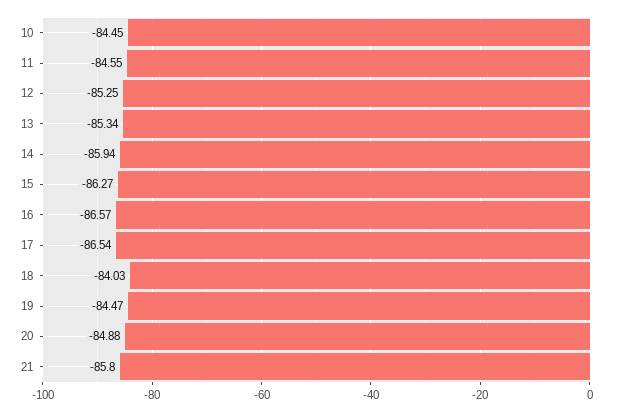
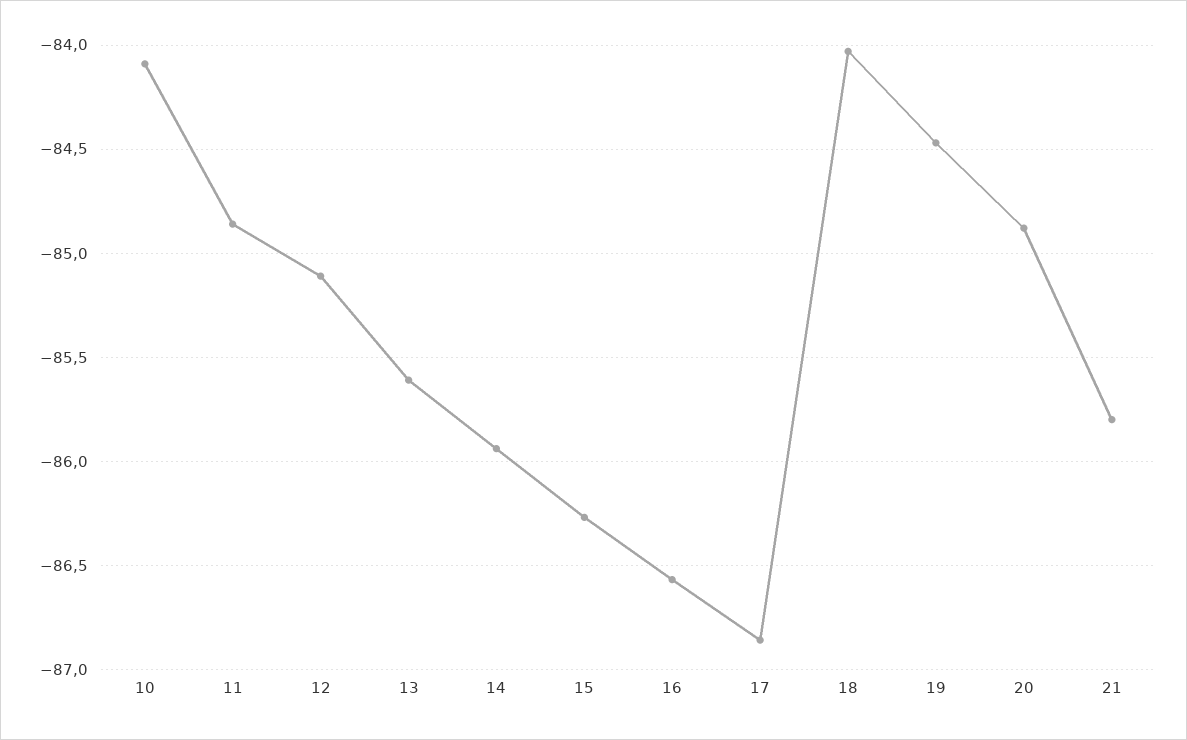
10: -84.45 -> -84.1
11: -84.55 -> -84.85
12: -85.25 -> -85.1
13: -85.34 -> -85.6
17: -86.54 -> -86.85

